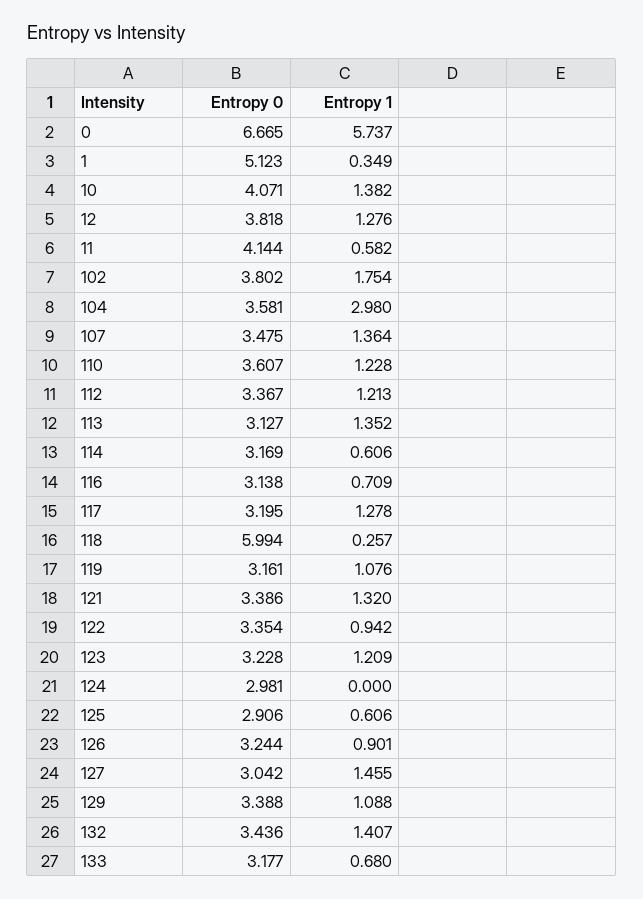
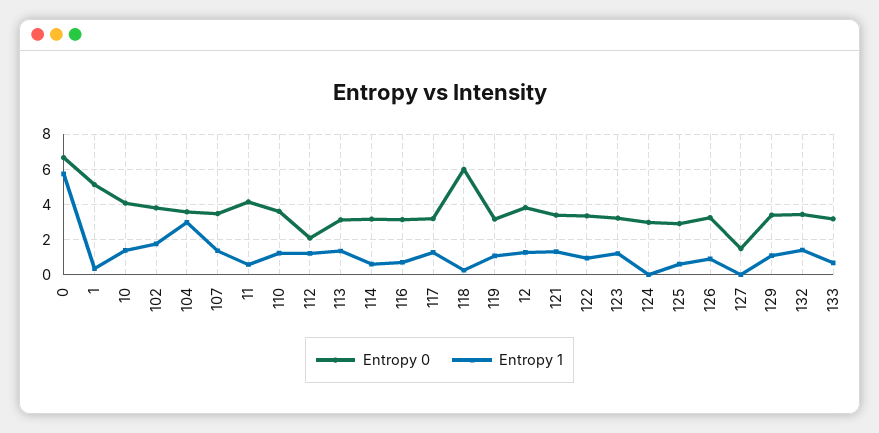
Entropy 0, 112: 3.367 -> 2
Entropy 0, 127: 3.042 -> 1.5
Entropy 1, 127: 1.455 -> 0

